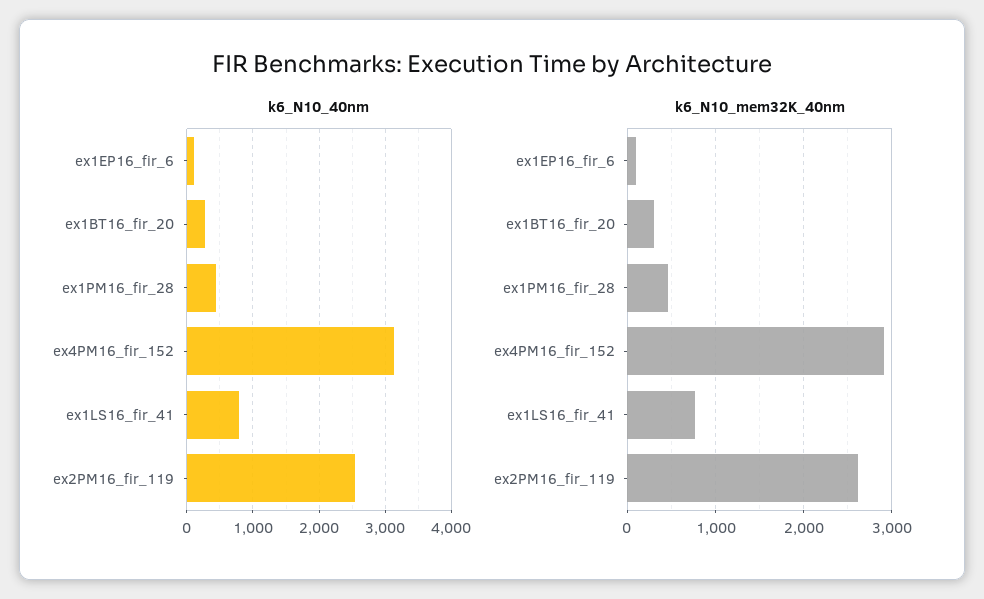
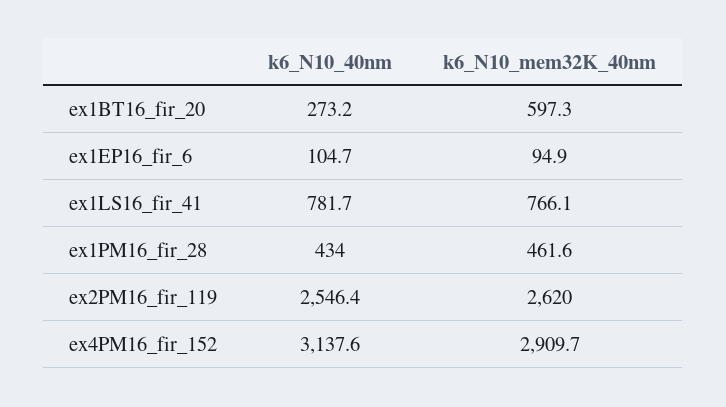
k6_N10_mem32K_40nm, ex1BT16_fir_20: 300 -> 597.3

